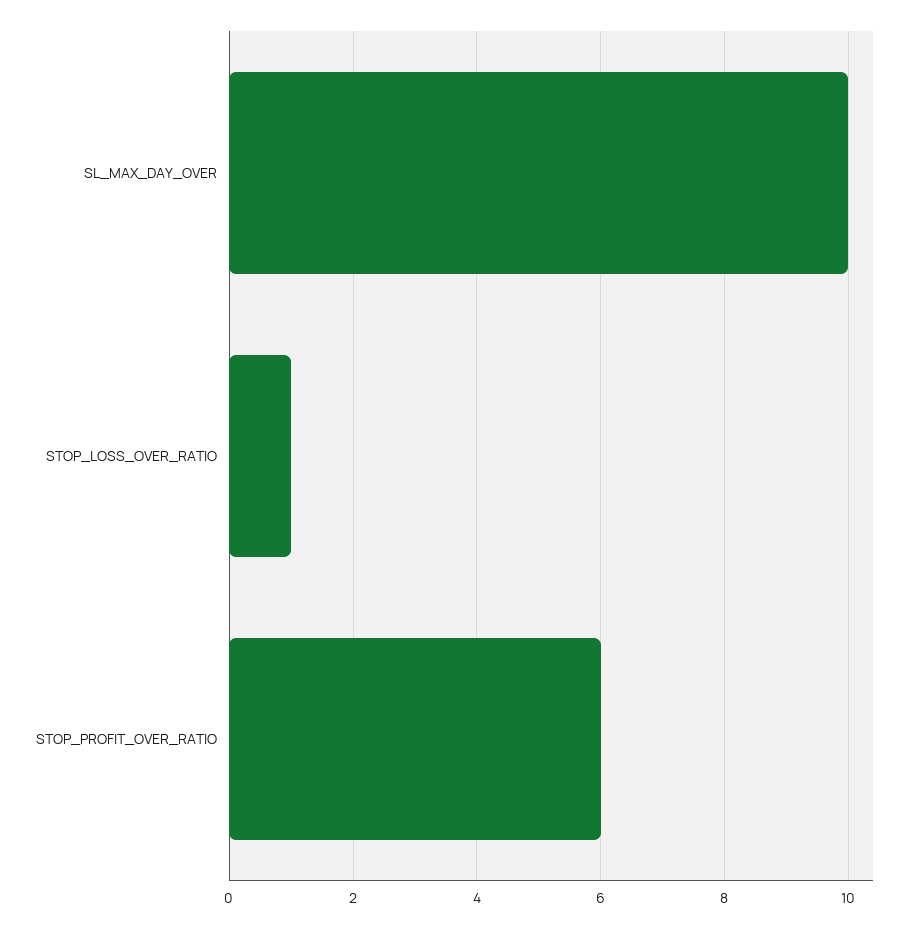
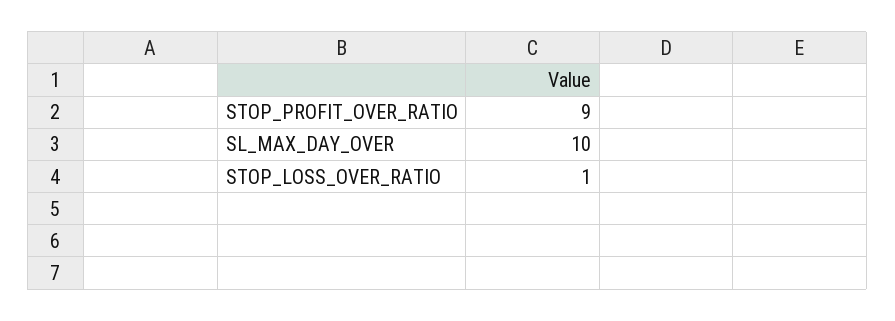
STOP_PROFIT_OVER_RATIO: 6 -> 9

